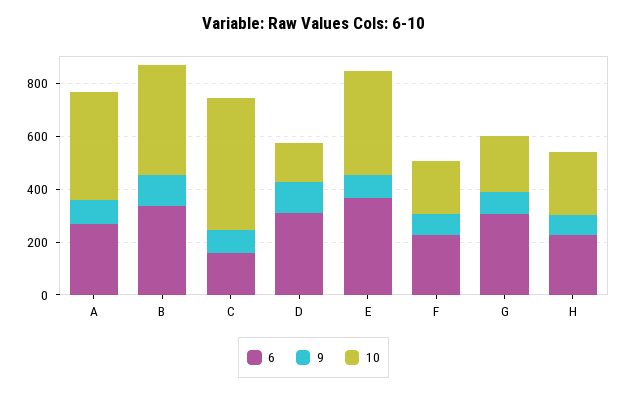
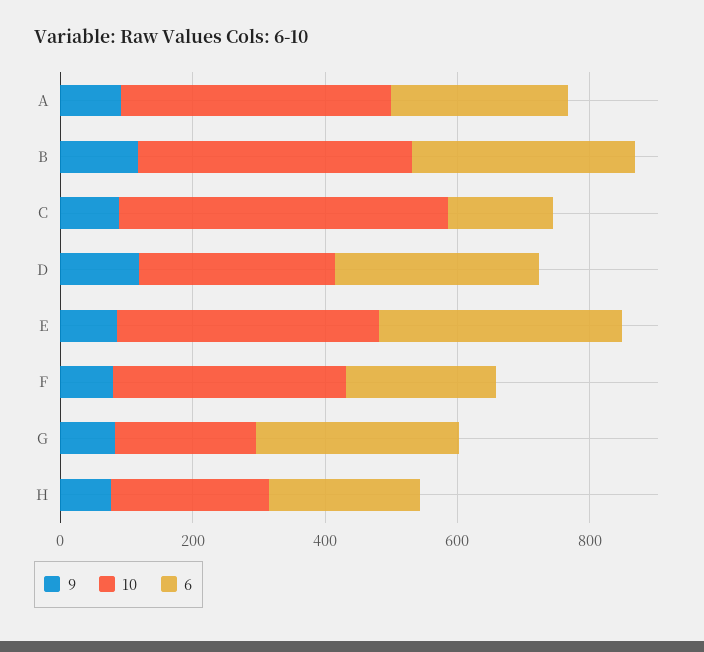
10, D: 150 -> 300
10, F: 200 -> 350

